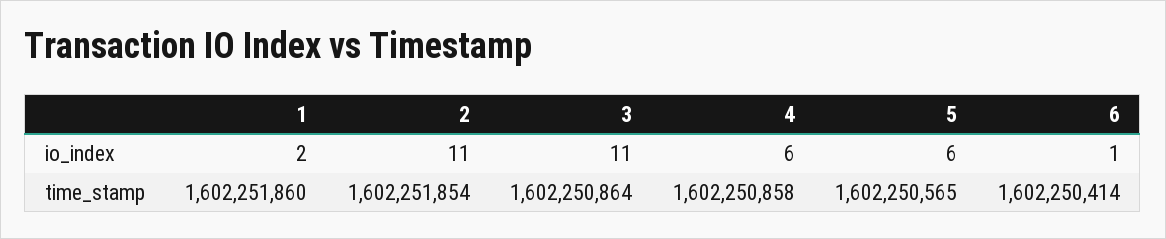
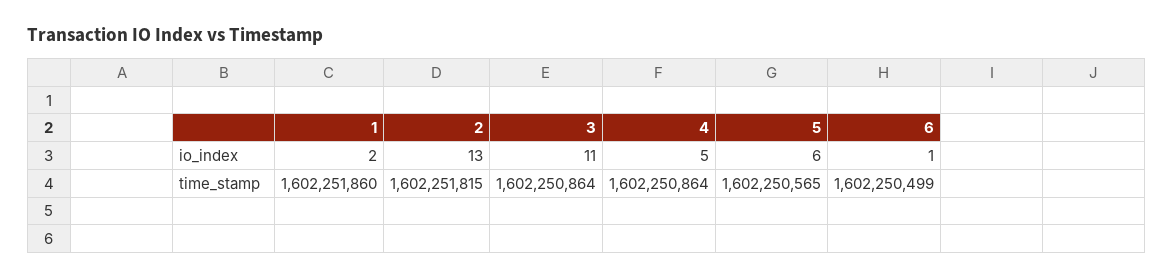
2, io_index: 11 -> 13
4, io_index: 6 -> 5
2, time_stamp: 1602251854 -> 1602251815
4, time_stamp: 1602250858 -> 1602250864
6, time_stamp: 1602250414 -> 1602250499

